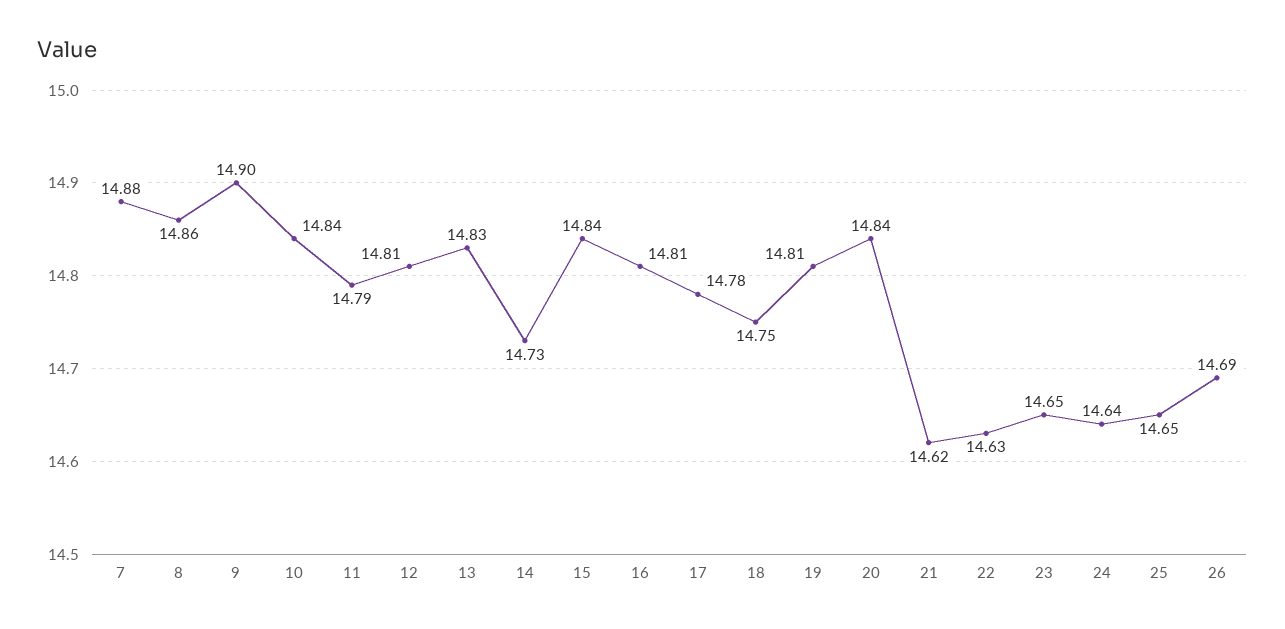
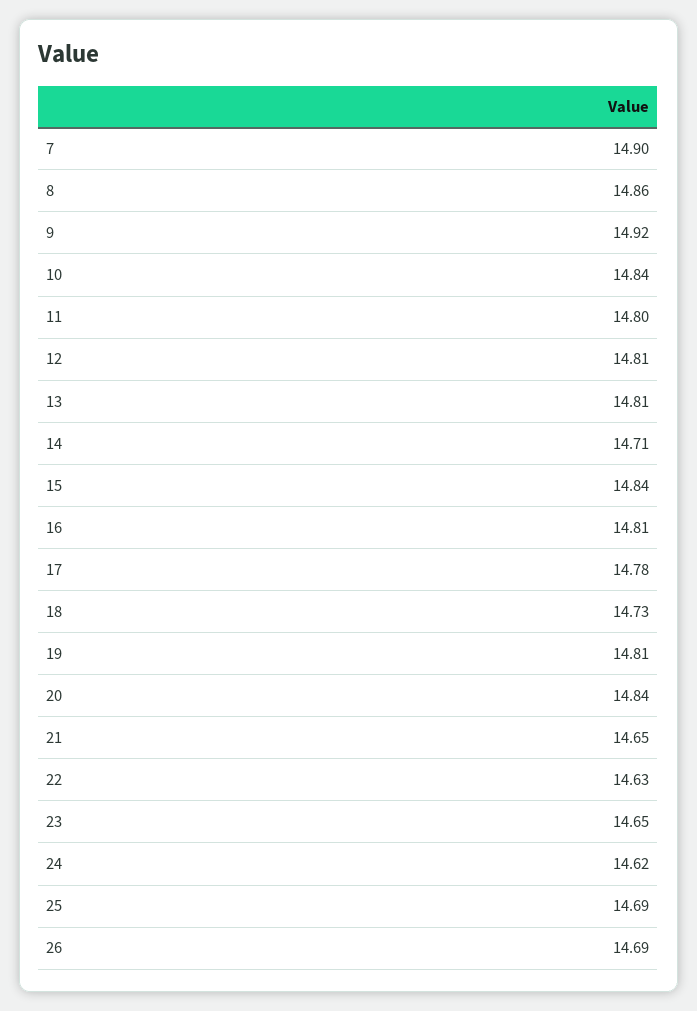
7: 14.88 -> 14.9
9: 14.9 -> 14.92
11: 14.79 -> 14.8
13: 14.83 -> 14.81
14: 14.73 -> 14.71
18: 14.75 -> 14.73
21: 14.62 -> 14.65
24: 14.64 -> 14.62
25: 14.65 -> 14.69

